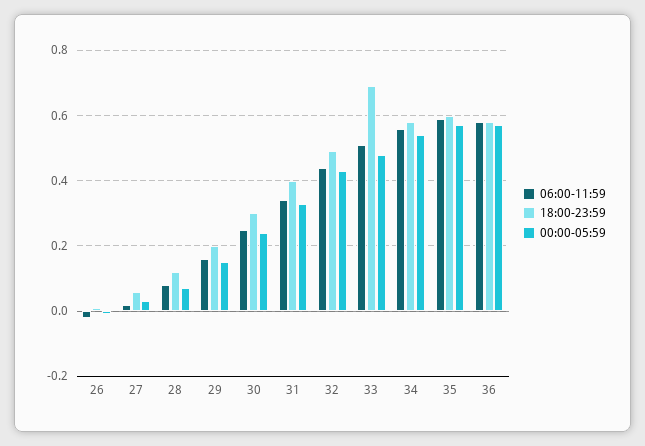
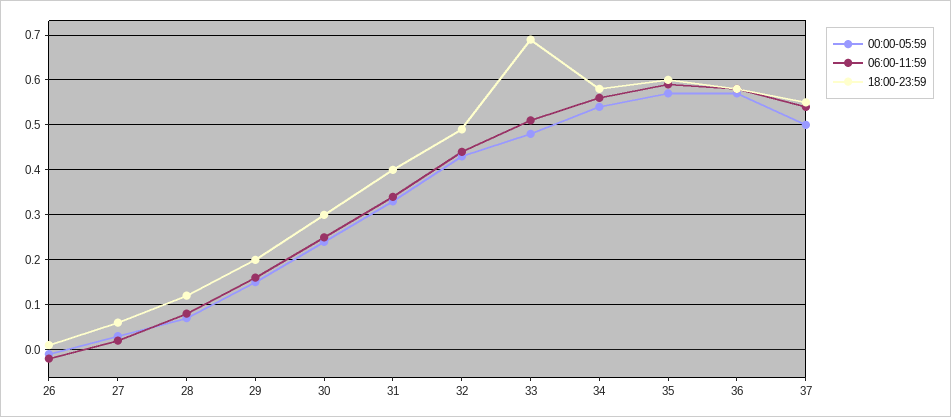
00:00-05:59, 37: none -> 0.5
06:00-11:59, 37: none -> 0.55
18:00-23:59, 37: none -> 0.55

